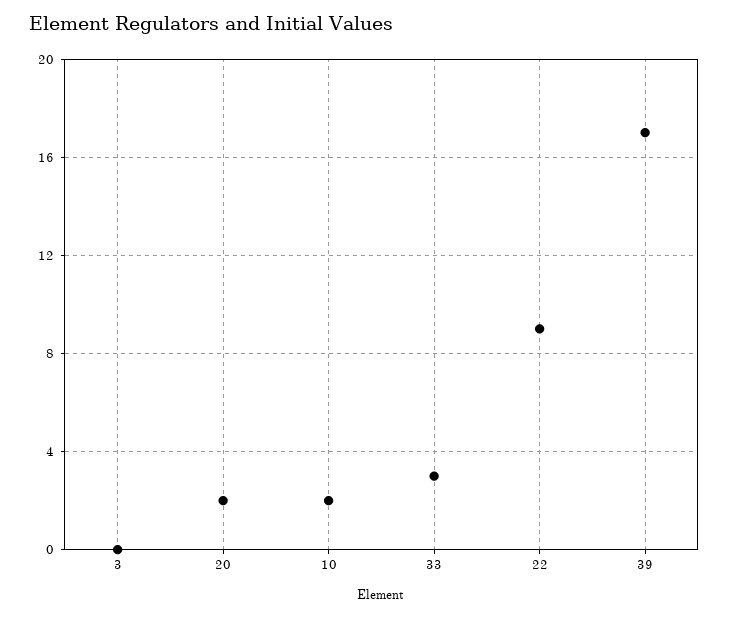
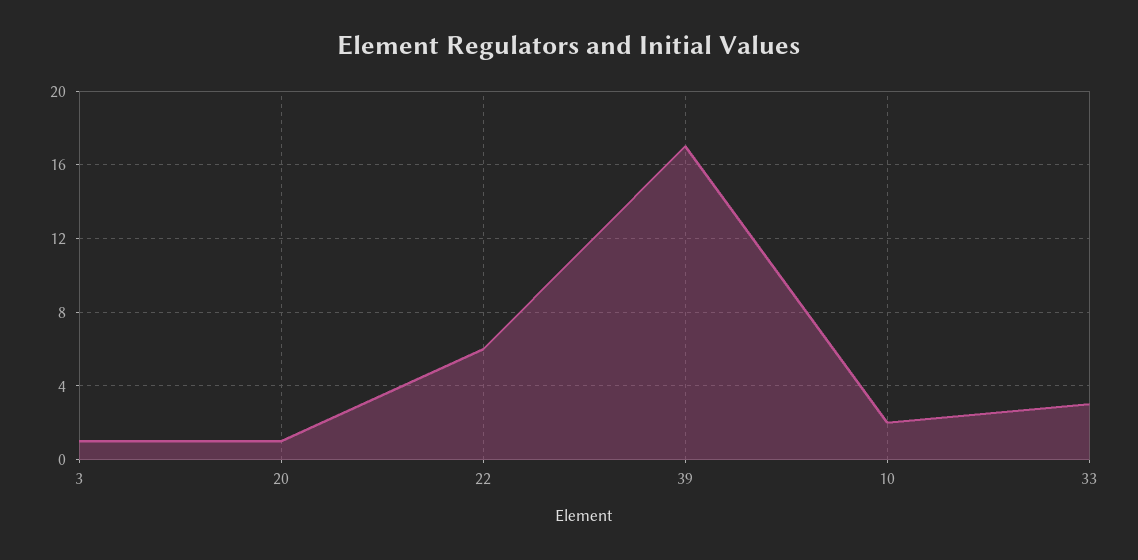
3: 0 -> 1
20: 2 -> 1
22: 9 -> 6

